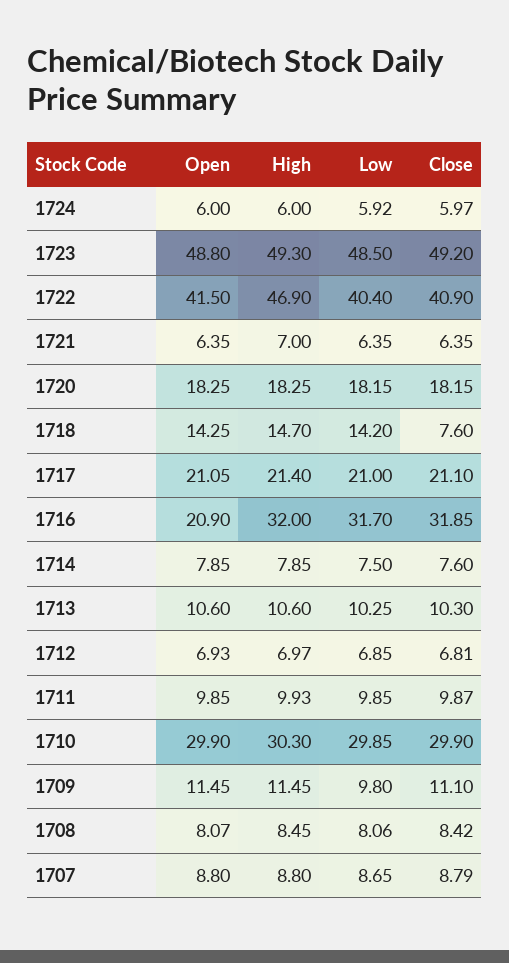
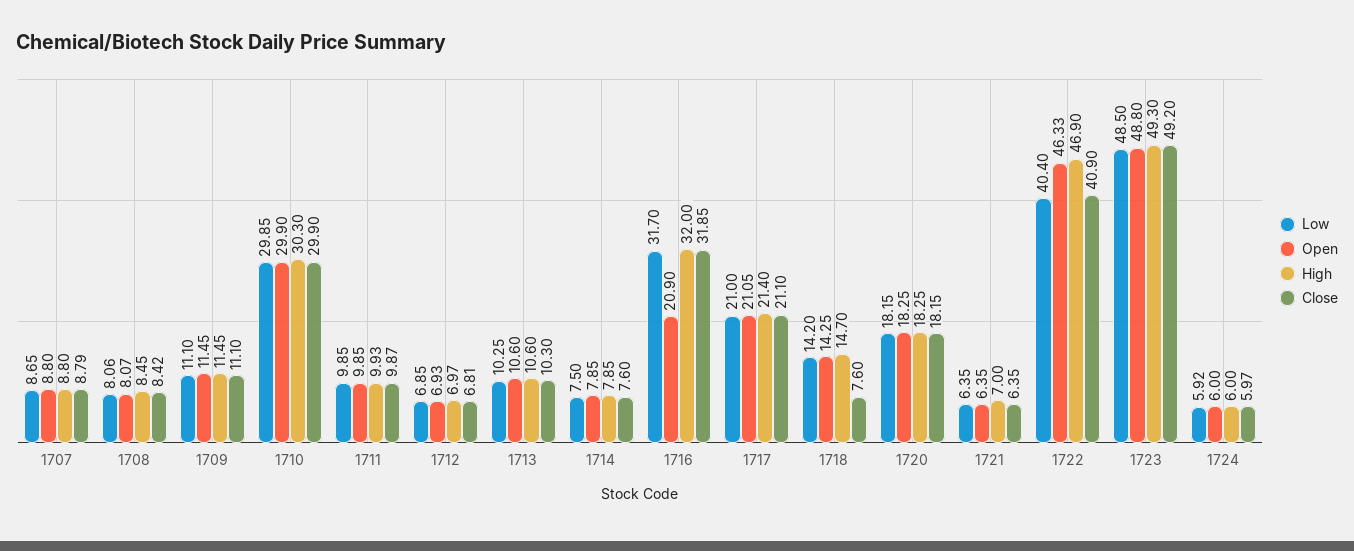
Open, 1722: 41.5 -> 46.33
Low, 1709: 9.8 -> 11.1

